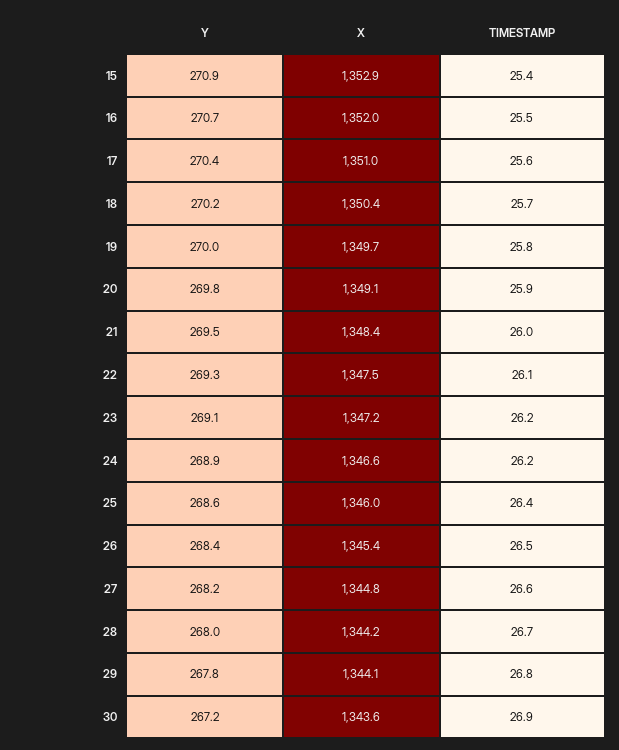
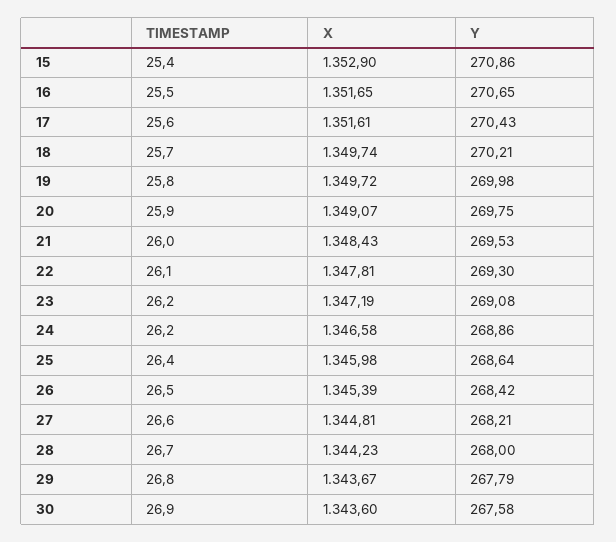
X, 16: 1352 -> 1351.65
X, 17: 1351 -> 1351.61
X, 18: 1350.4 -> 1349.74
X, 22: 1347.5 -> 1347.81
X, 29: 1344.1 -> 1343.67
Y, 30: 267.2 -> 267.58

